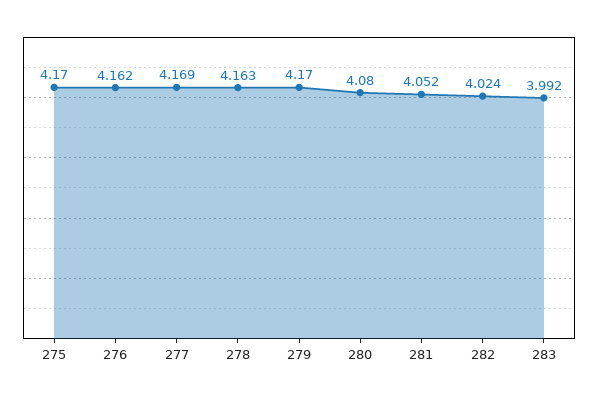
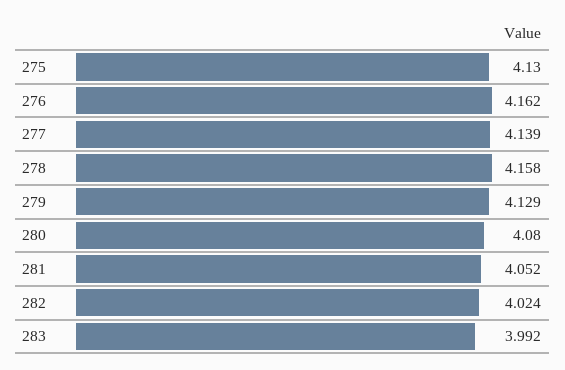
275: 4.17 -> 4.13
277: 4.169 -> 4.139
278: 4.163 -> 4.158
279: 4.17 -> 4.129

